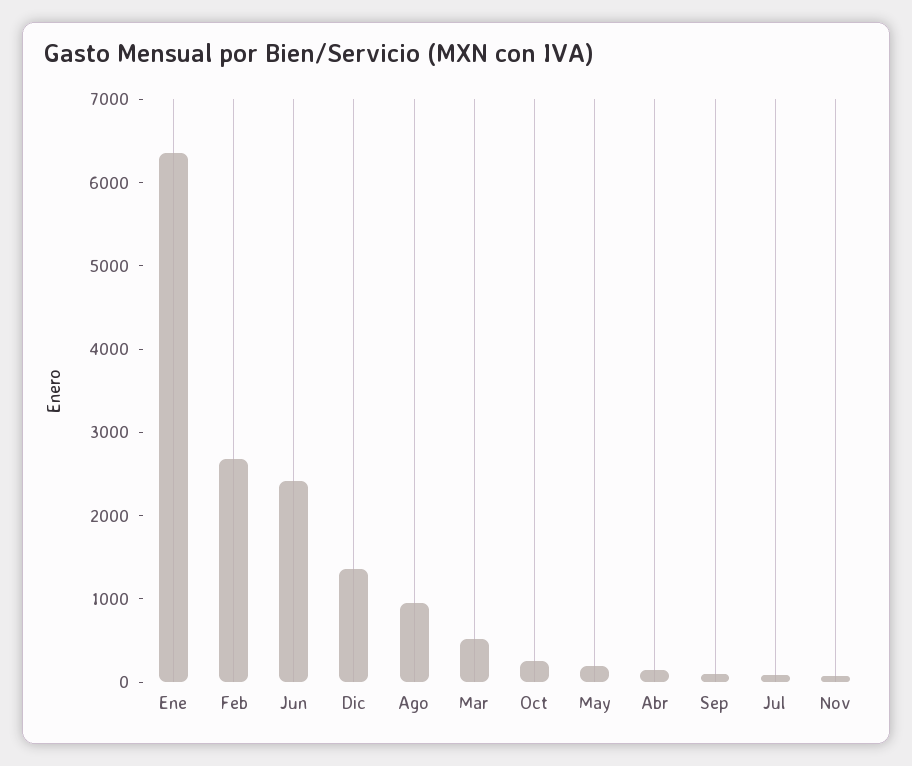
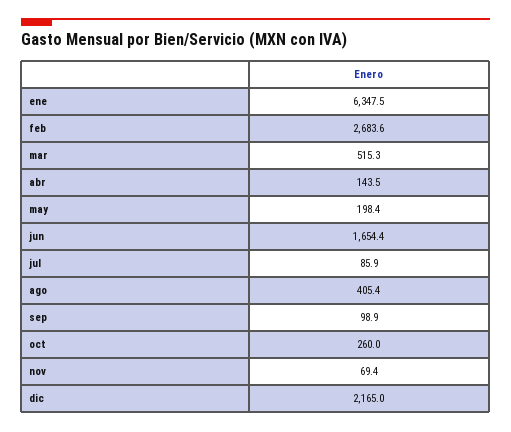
Jun: 2400 -> 1654.4
Dic: 1400 -> 2165
Ago: 1000 -> 405.4

